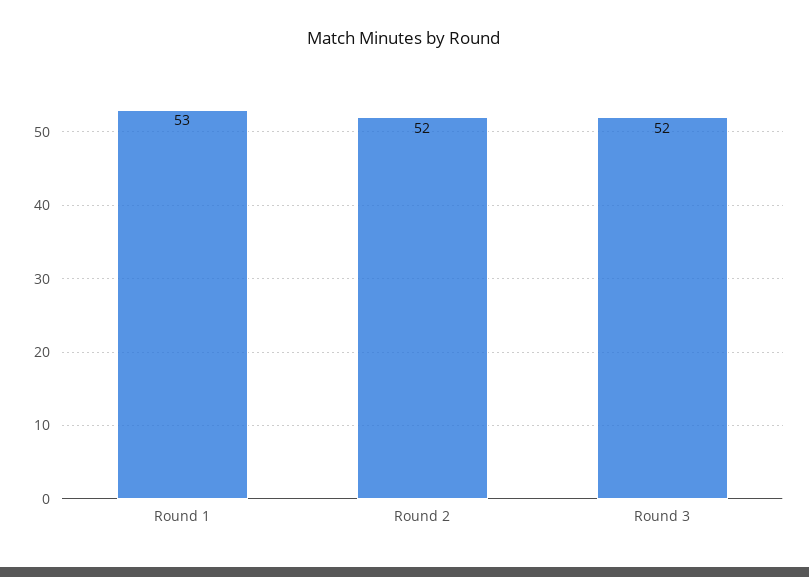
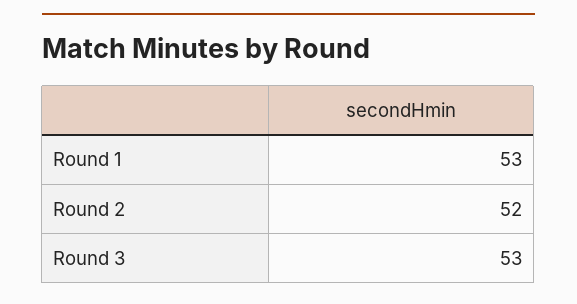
Round 3: 52 -> 53

